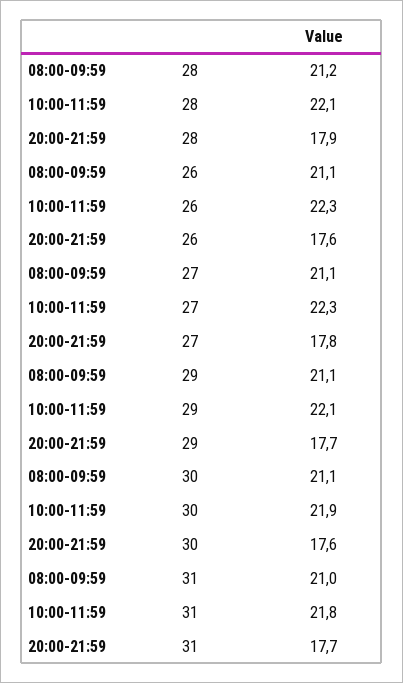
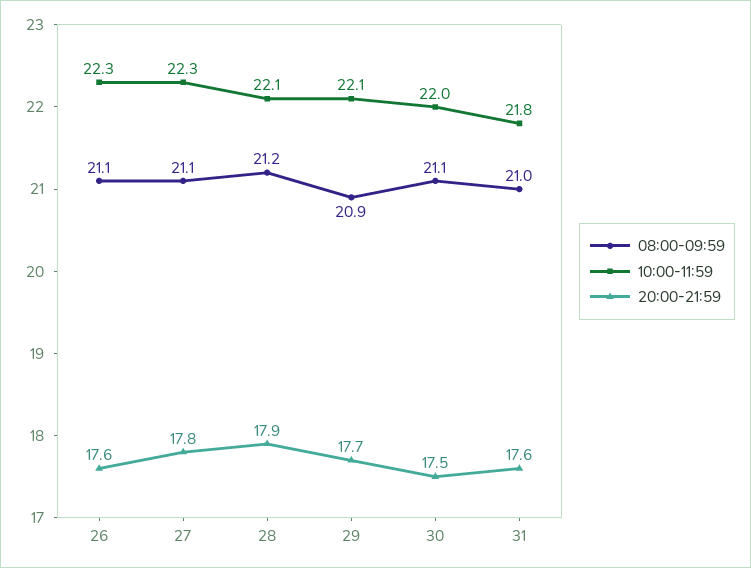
08:00-09:59, 29: 21.1 -> 20.9
10:00-11:59, 30: 21.9 -> 22
20:00-21:59, 30: 17.6 -> 17.5
20:00-21:59, 31: 17.7 -> 17.6

